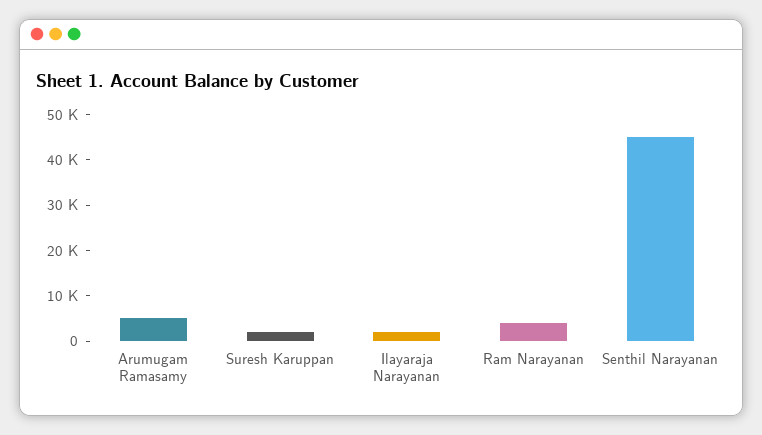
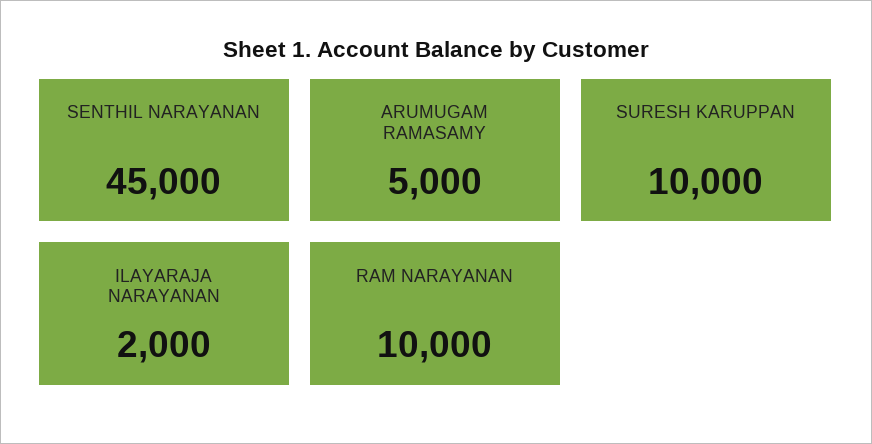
Suresh Karuppan: 2000 -> 10000
Ram Narayanan: 4000 -> 10000

